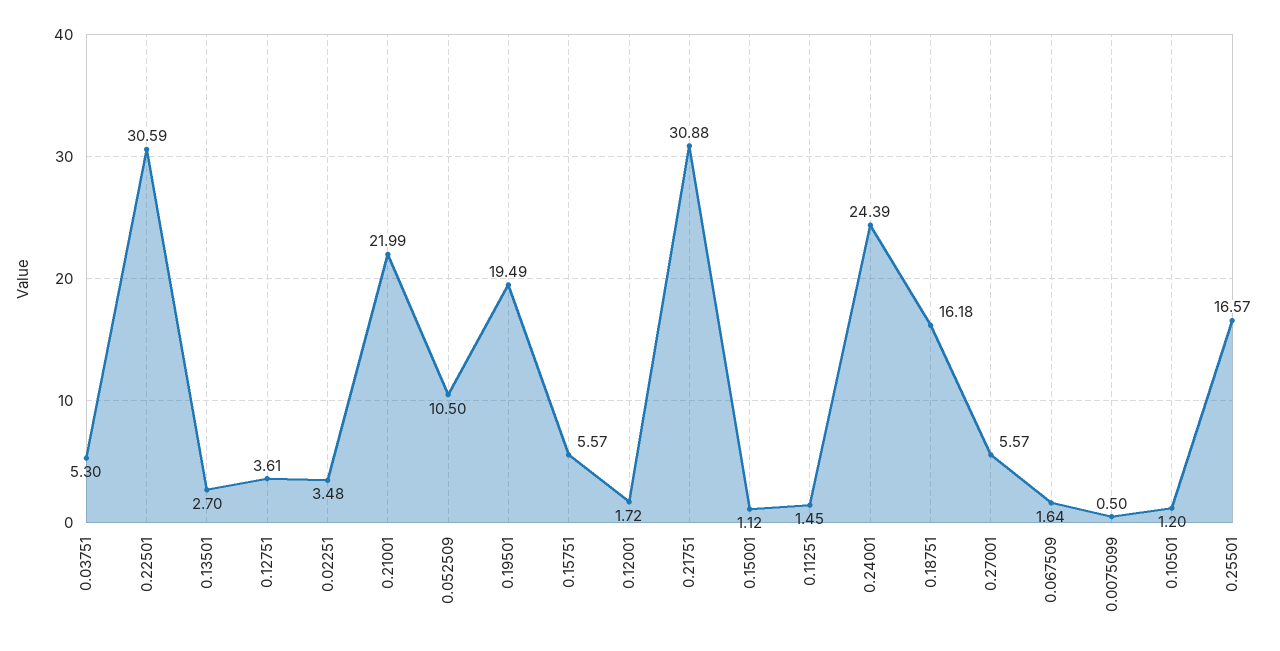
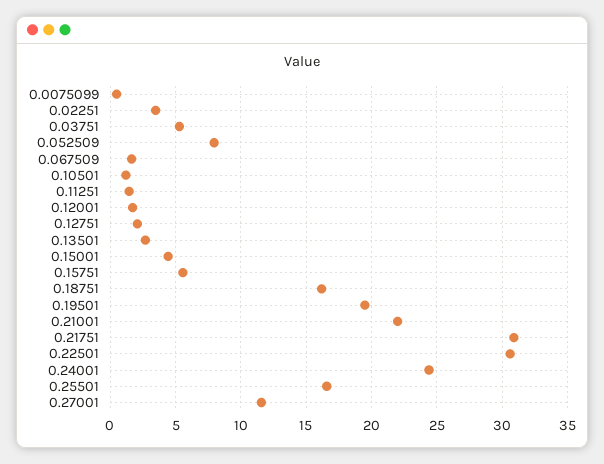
0.12751: 3.61 -> 2
0.052509: 10.5 -> 8
0.15001: 1.12 -> 4.5
0.27001: 5.57 -> 11.5

